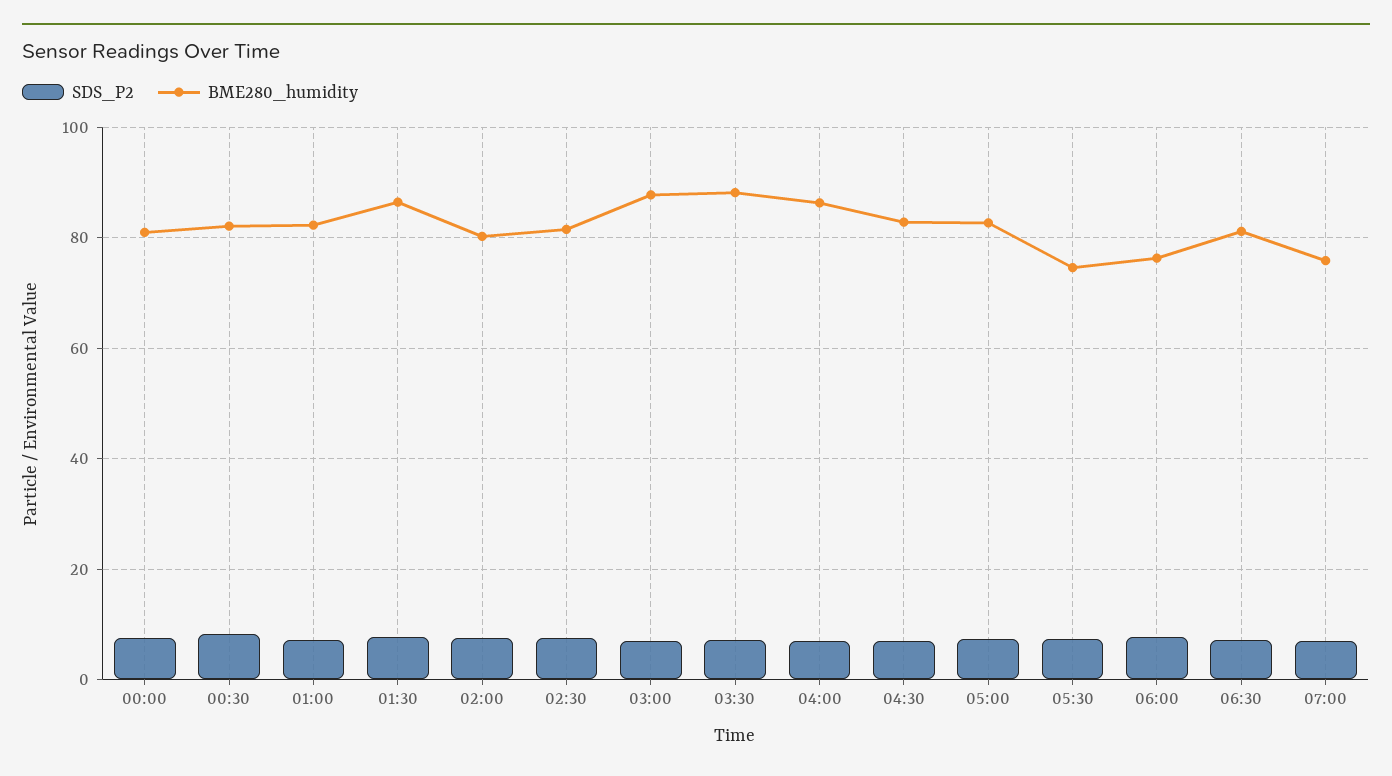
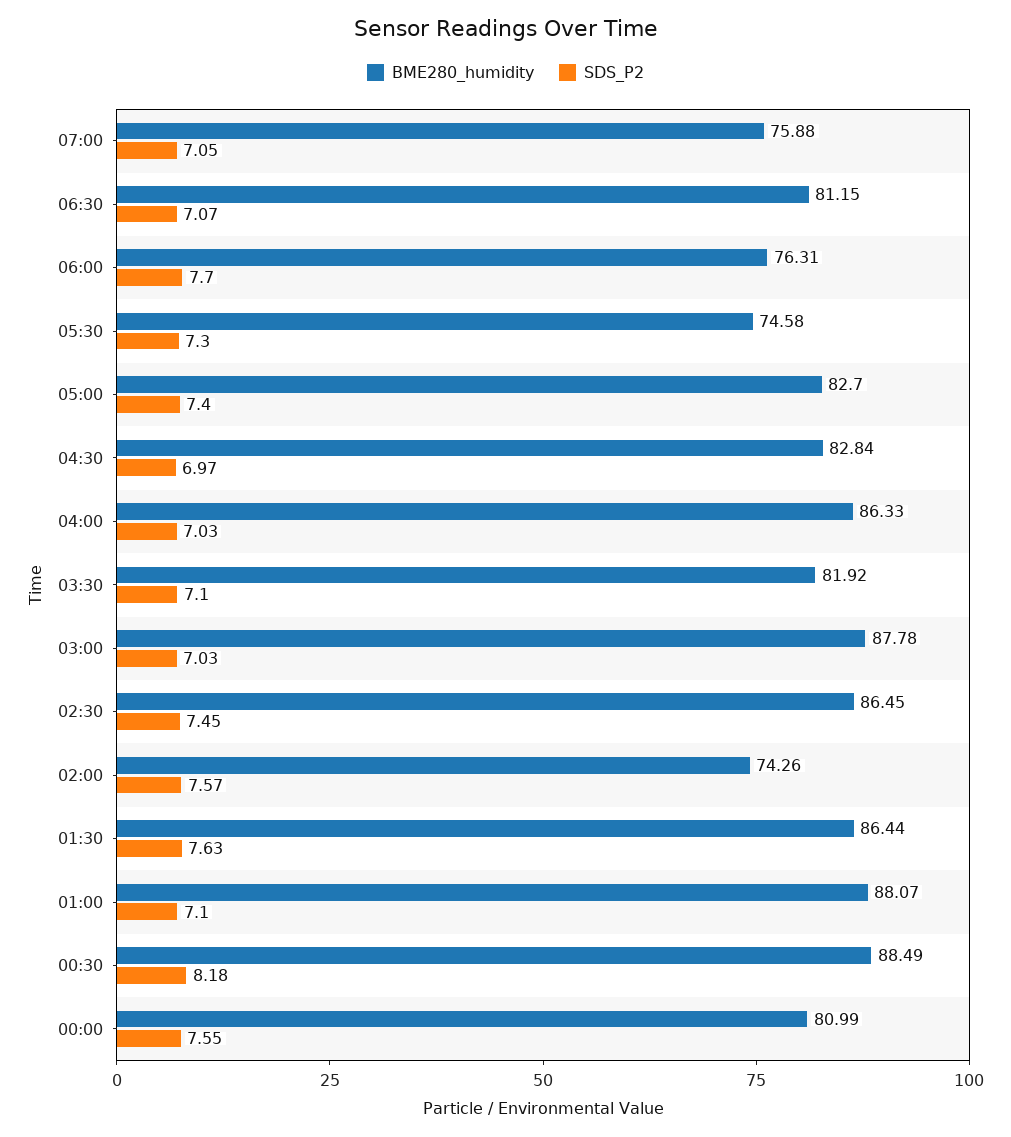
BME280_humidity, 00:30: 82 -> 88.49
BME280_humidity, 01:00: 82 -> 88.07
BME280_humidity, 02:00: 80 -> 74.26
BME280_humidity, 02:30: 82 -> 86.45
BME280_humidity, 03:30: 88 -> 81.92

